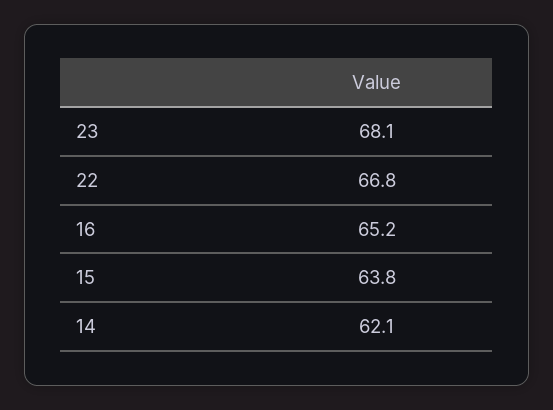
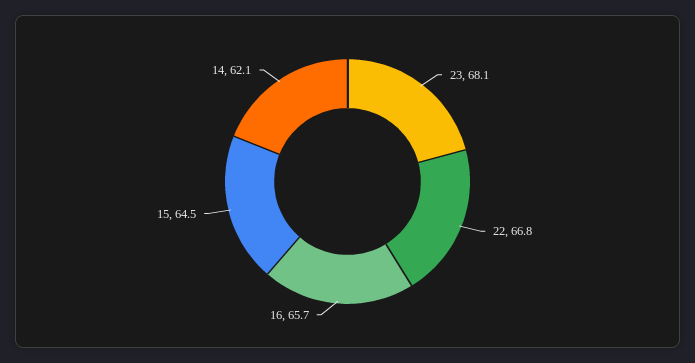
16: 65.2 -> 65.7
15: 63.8 -> 64.5

